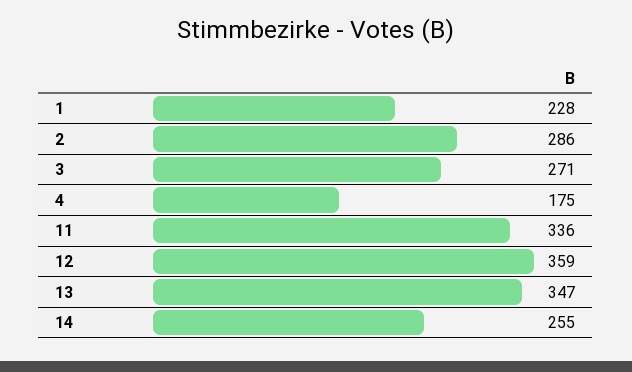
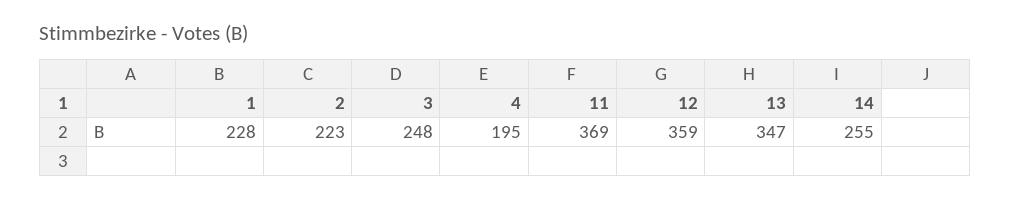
2: 286 -> 223
3: 271 -> 248
4: 175 -> 195
11: 336 -> 369

